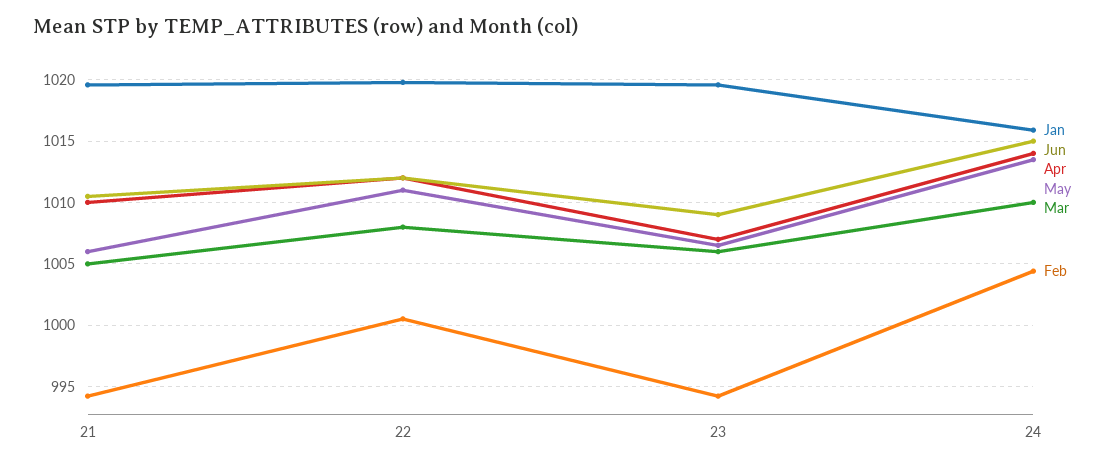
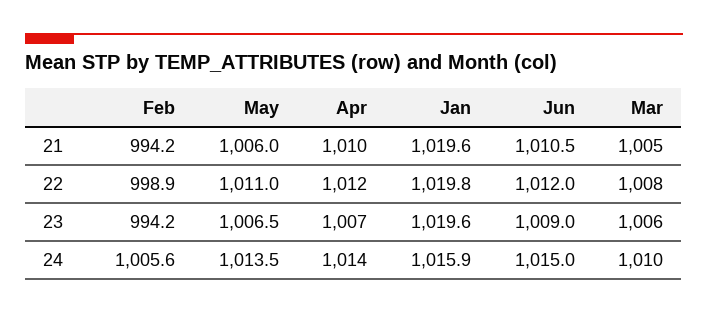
Feb, 22: 1000.5 -> 998.9
Feb, 24: 1004.5 -> 1005.6

